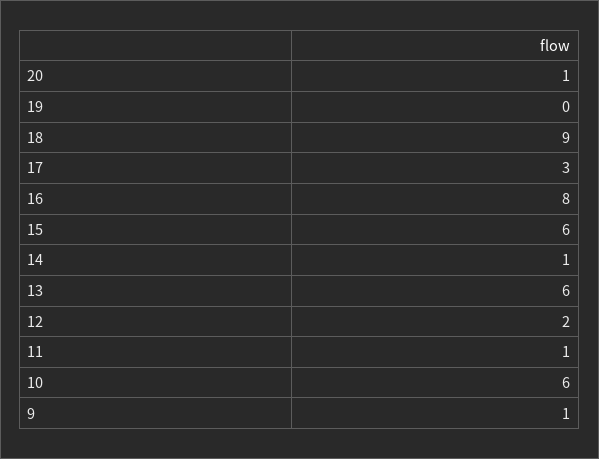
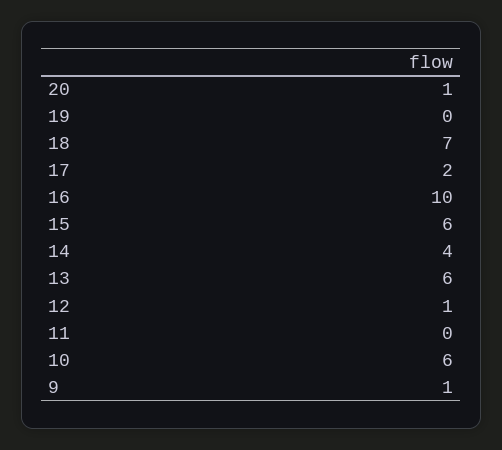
18: 9 -> 7
17: 3 -> 2
16: 8 -> 10
14: 1 -> 4
12: 2 -> 1
11: 1 -> 0

